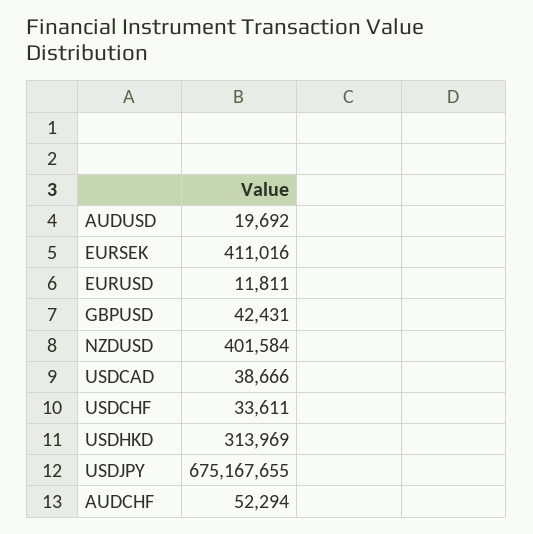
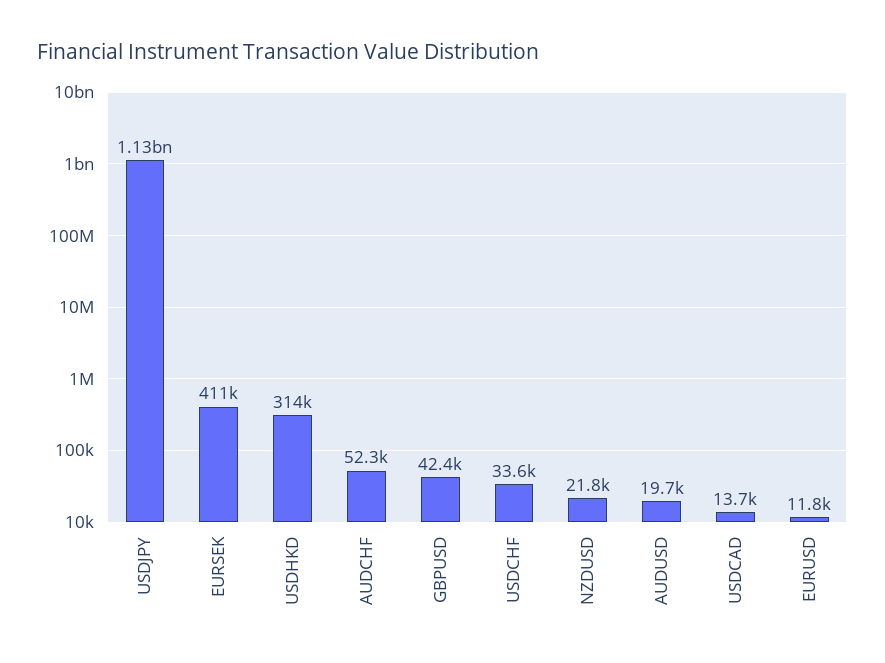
NZDUSD: 401584 -> 21800
USDCAD: 38666 -> 13700
USDJPY: 675167655 -> 1130000000

